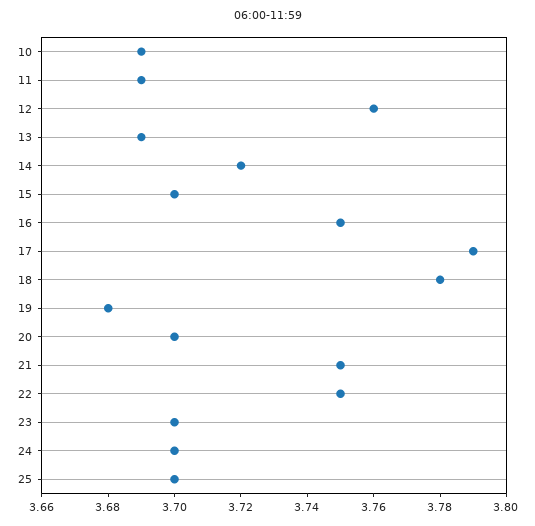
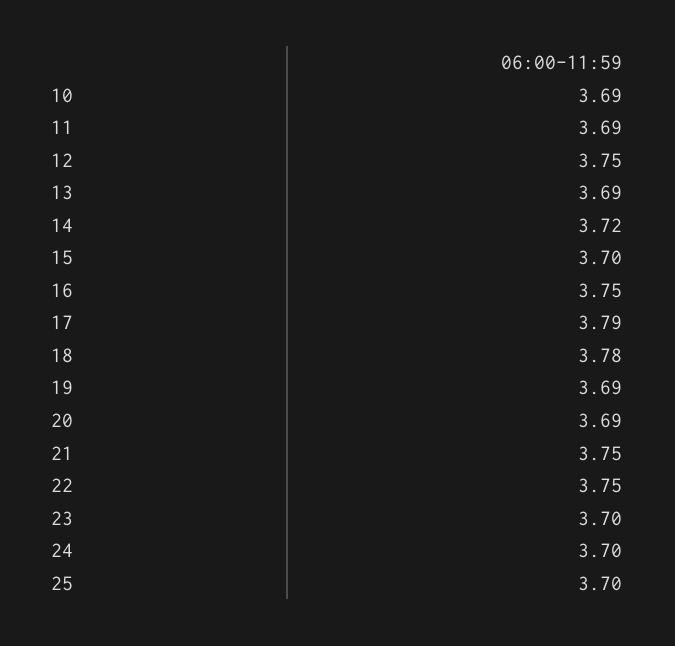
12: 3.76 -> 3.75
19: 3.68 -> 3.69
20: 3.7 -> 3.69

